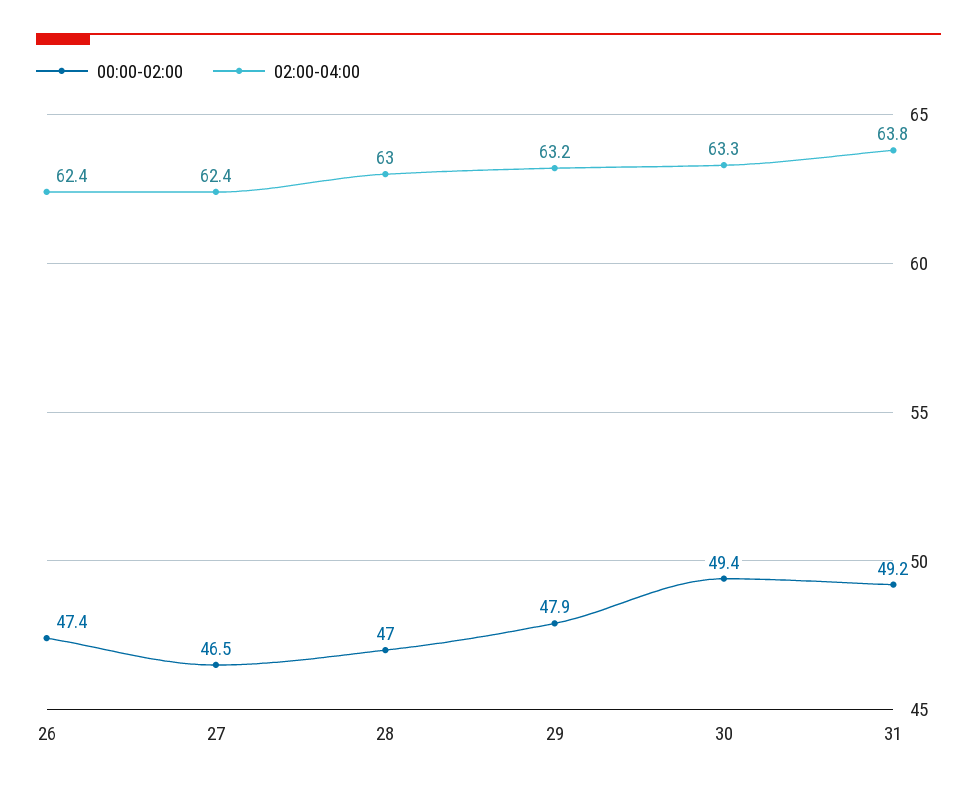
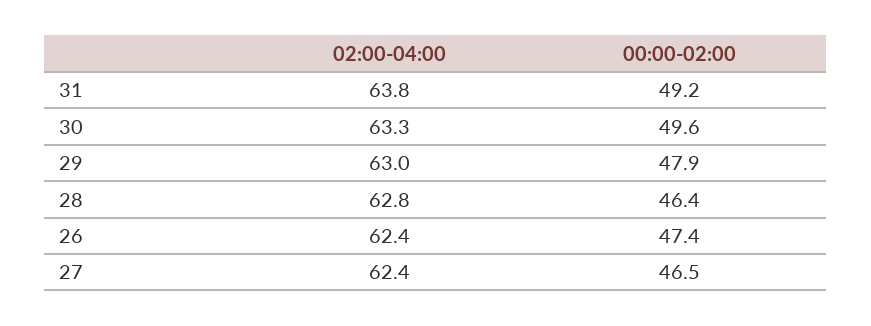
00:00-02:00, 28: 47 -> 46.4
02:00-04:00, 28: 63 -> 62.8
02:00-04:00, 29: 63.2 -> 63
00:00-02:00, 30: 49.4 -> 49.6

